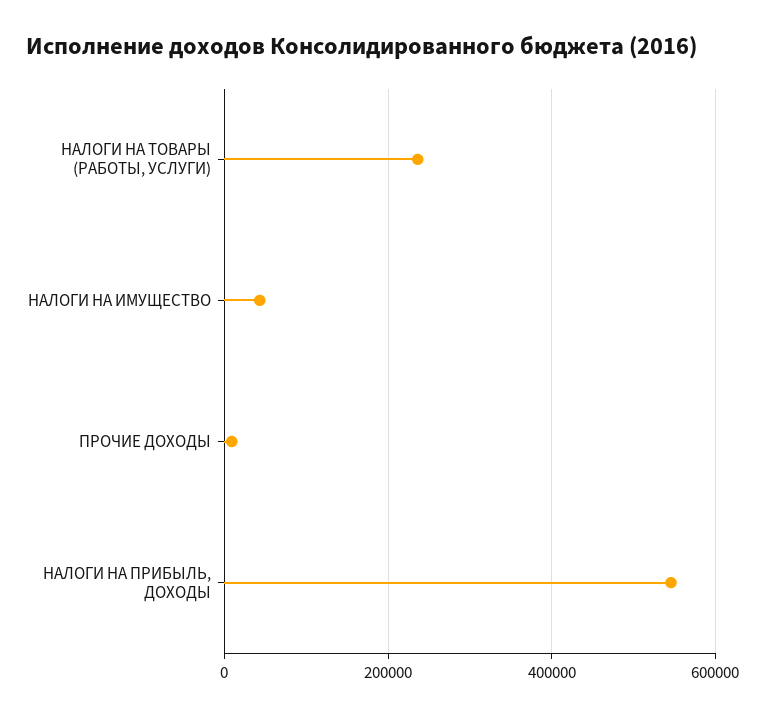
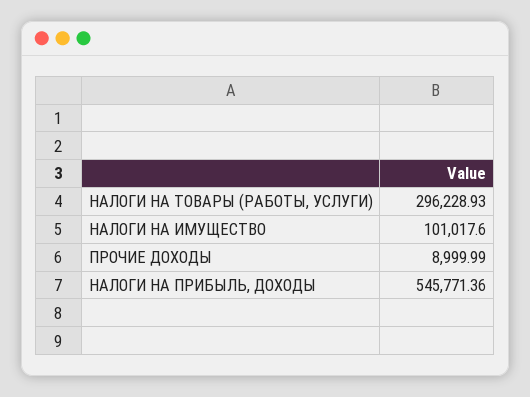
НАЛОГИ НА ТОВАРЫ (РАБОТЫ, УСЛУГИ): 240000 -> 296228.93
НАЛОГИ НА ИМУЩЕСТВО: 40000 -> 101017.6

